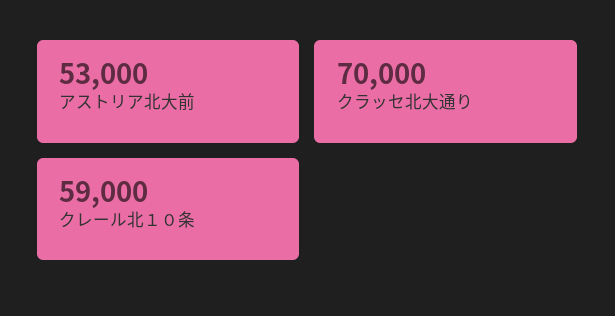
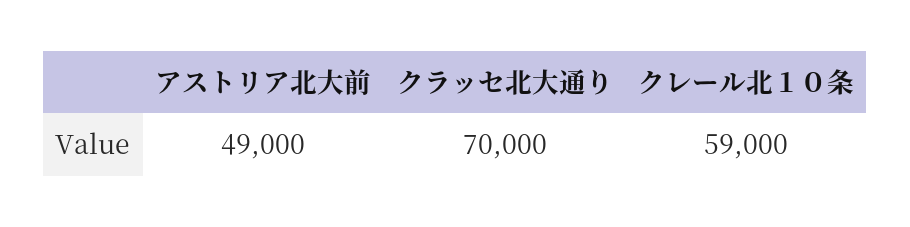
アストリア北大前: 53000 -> 49000

